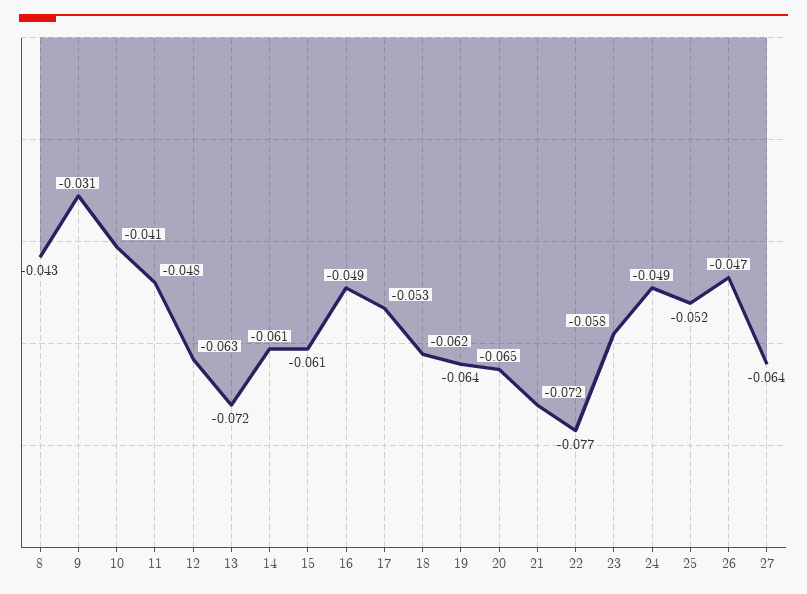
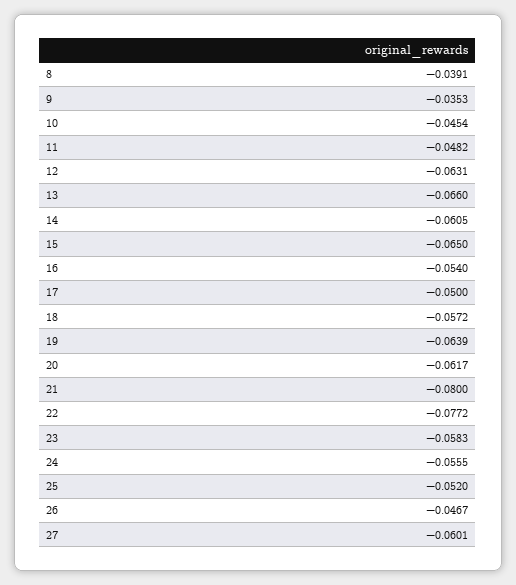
8: -0.043 -> -0.0391
9: -0.031 -> -0.0353
10: -0.041 -> -0.0454
13: -0.072 -> -0.066
15: -0.061 -> -0.065
16: -0.049 -> -0.054
17: -0.053 -> -0.05
18: -0.062 -> -0.0572
20: -0.065 -> -0.0617
21: -0.072 -> -0.08
24: -0.049 -> -0.0555
27: -0.064 -> -0.0601

